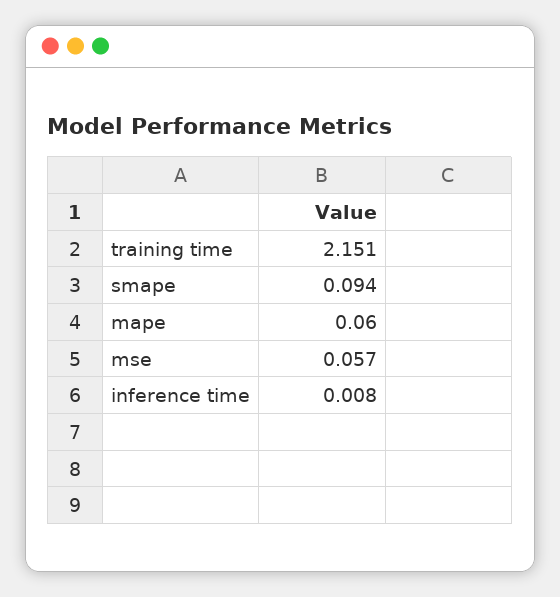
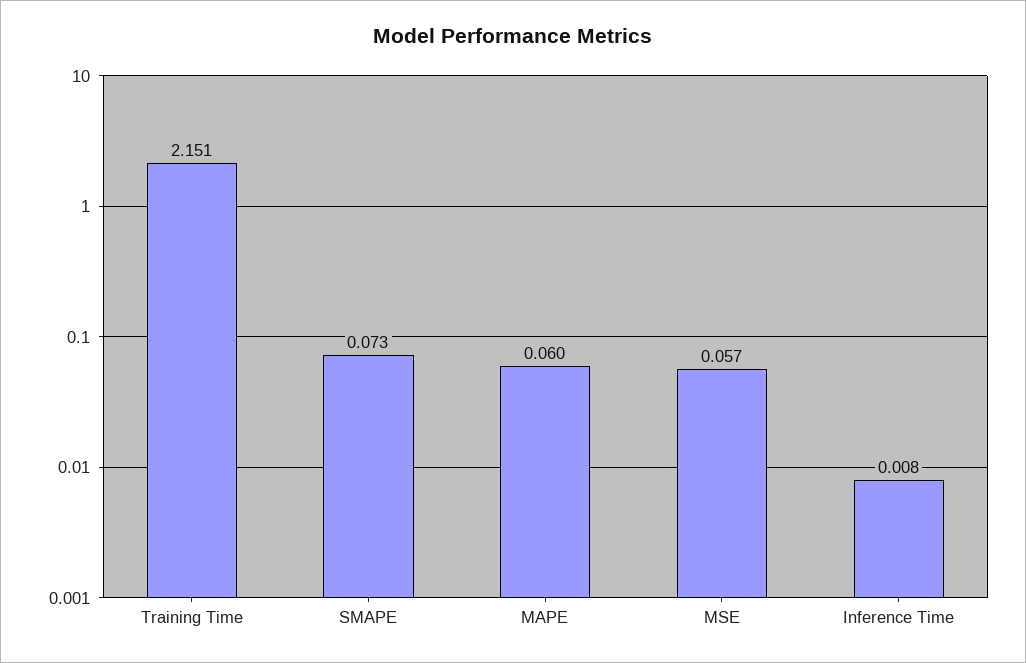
smape: 0.094 -> 0.073

